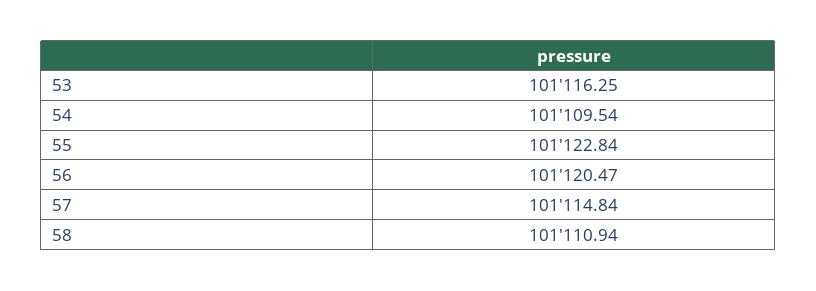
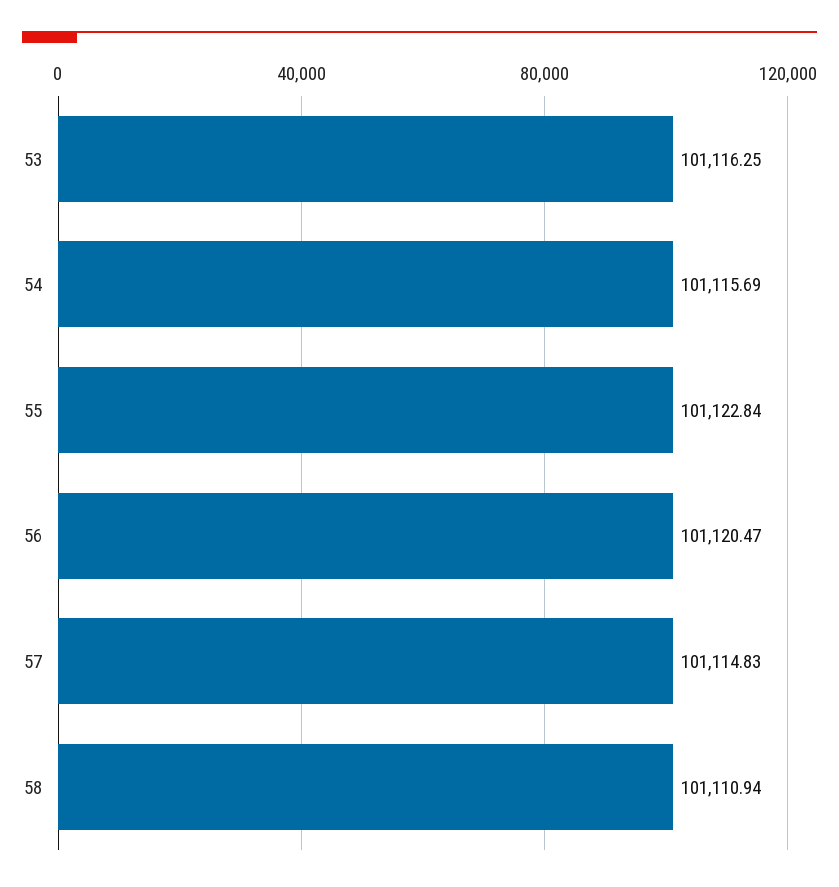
54: 101109.54 -> 101115.69
57: 101114.84 -> 101114.83

